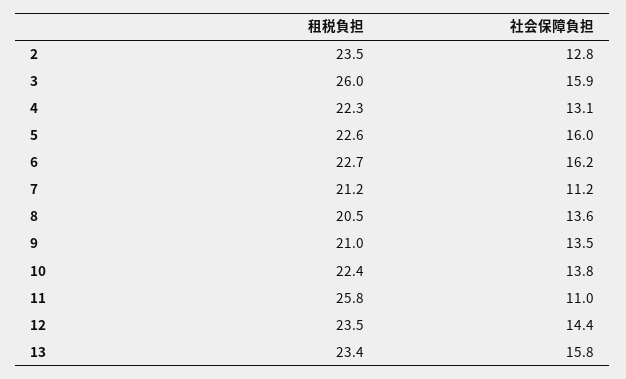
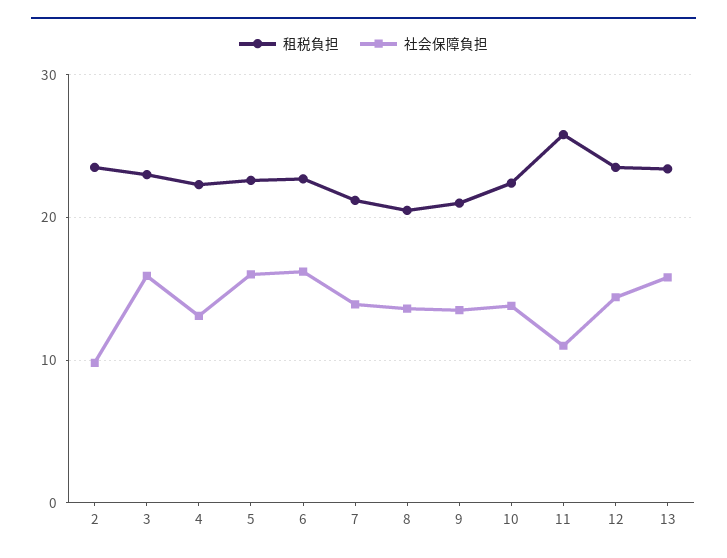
社会保障負担, 2: 12.8 -> 10
租税負担, 3: 26 -> 23
社会保障負担, 7: 11.2 -> 14

